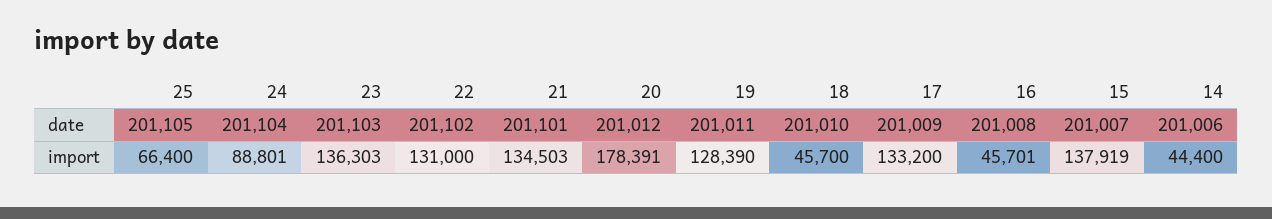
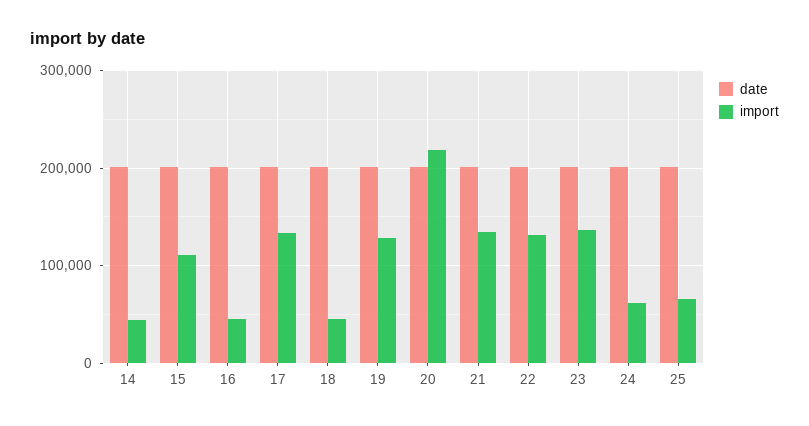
import, 24: 88801 -> 60000
import, 20: 178391 -> 220000
import, 15: 137919 -> 110000

